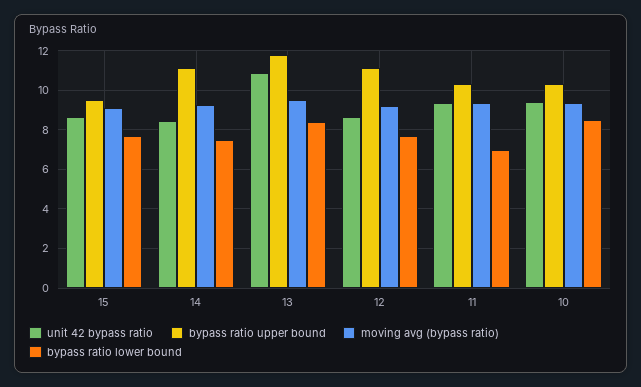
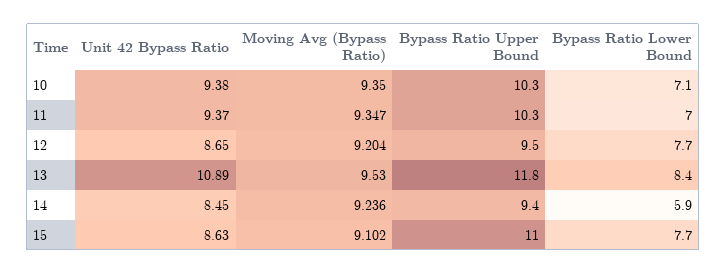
bypass ratio upper bound, 15: 9.5 -> 11
bypass ratio upper bound, 14: 11 -> 9.4
bypass ratio lower bound, 14: 7.5 -> 5.9
bypass ratio upper bound, 12: 11 -> 9.5
bypass ratio lower bound, 10: 8.5 -> 7.1

